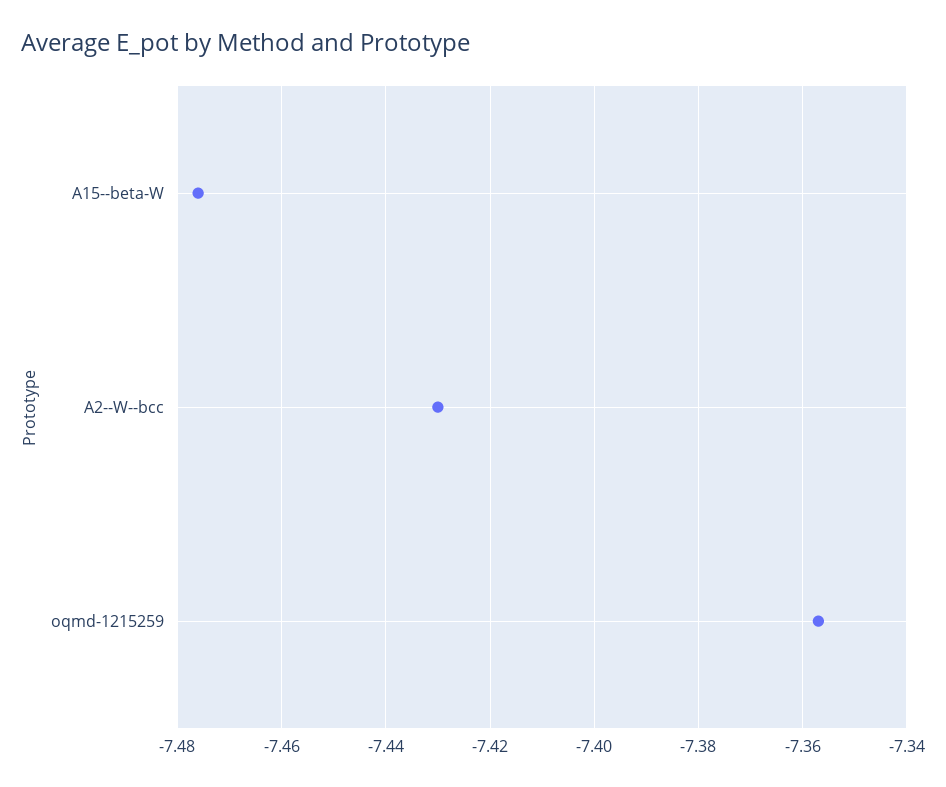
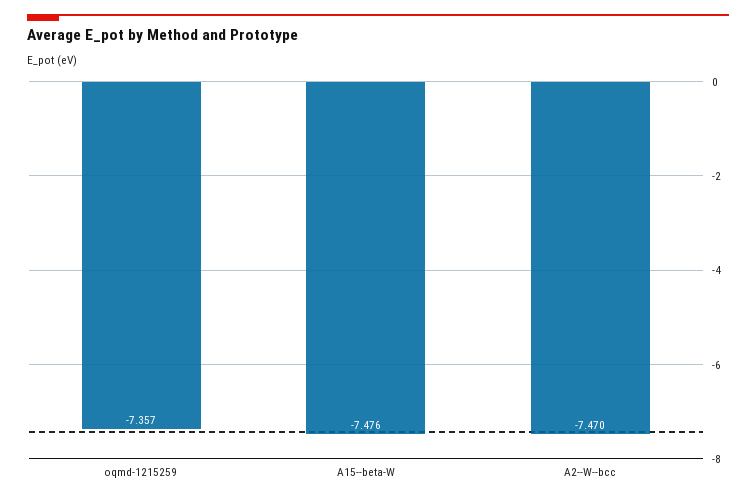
A2--W--bcc: -7.43 -> -7.47

